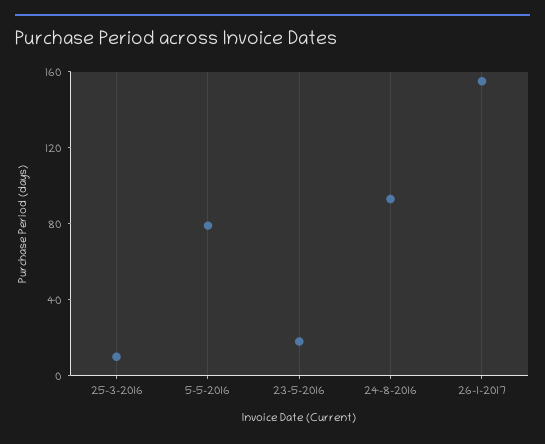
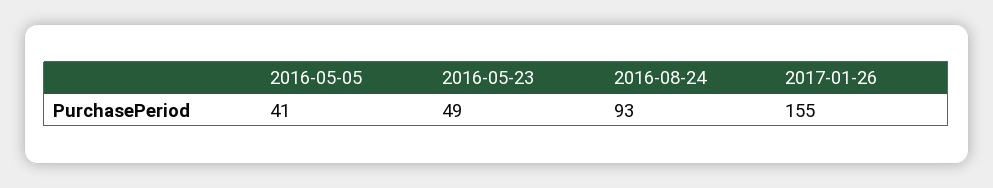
25-3-2016: 10 -> none
5-5-2016: 80 -> 41
23-5-2016: 20 -> 49

